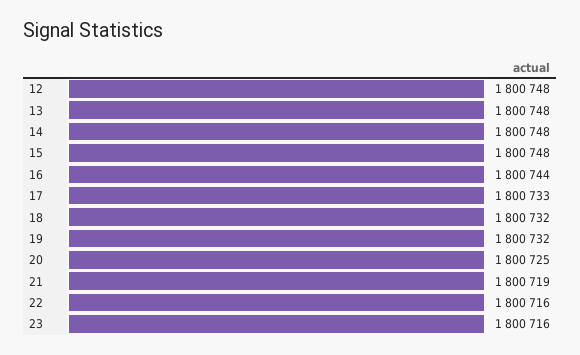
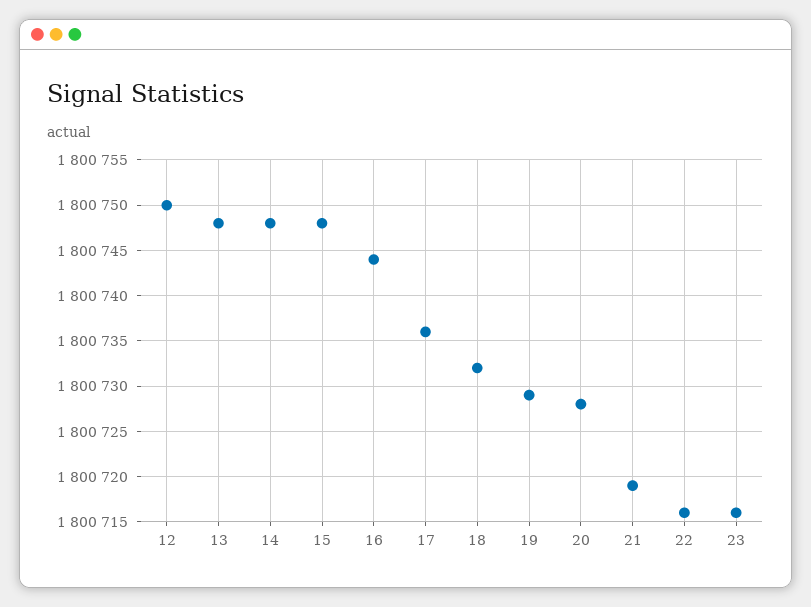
12: 1800748 -> 1800750
17: 1800733 -> 1800736
19: 1800732 -> 1800729
20: 1800725 -> 1800728

